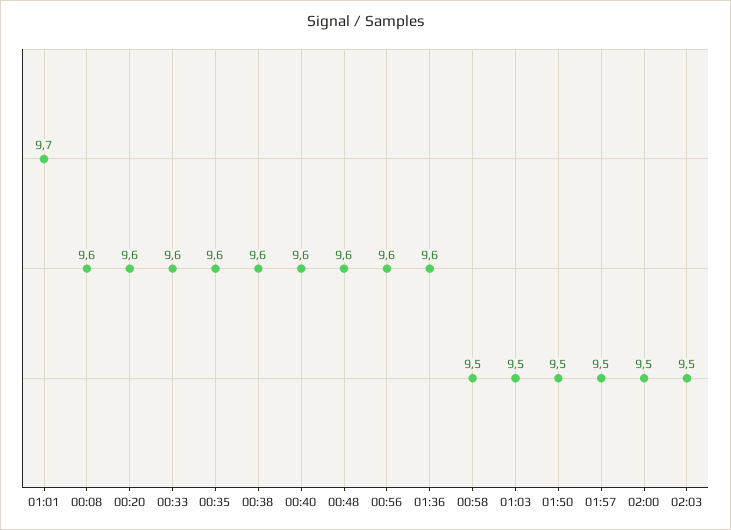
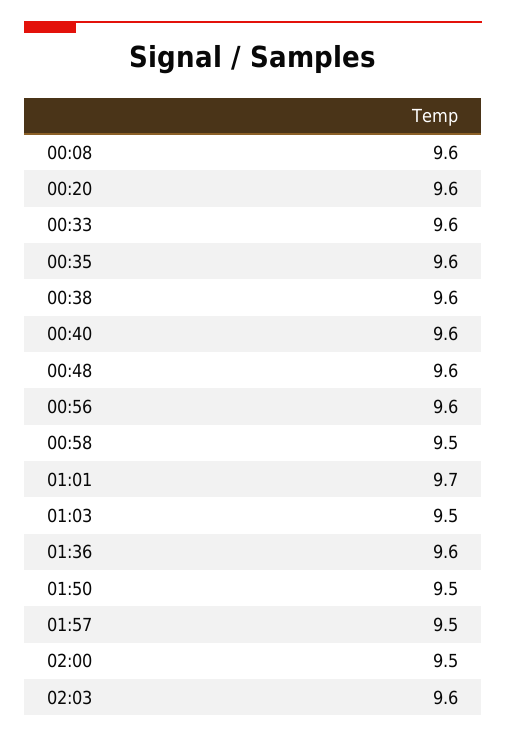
02:03: 9.5 -> 9.6

